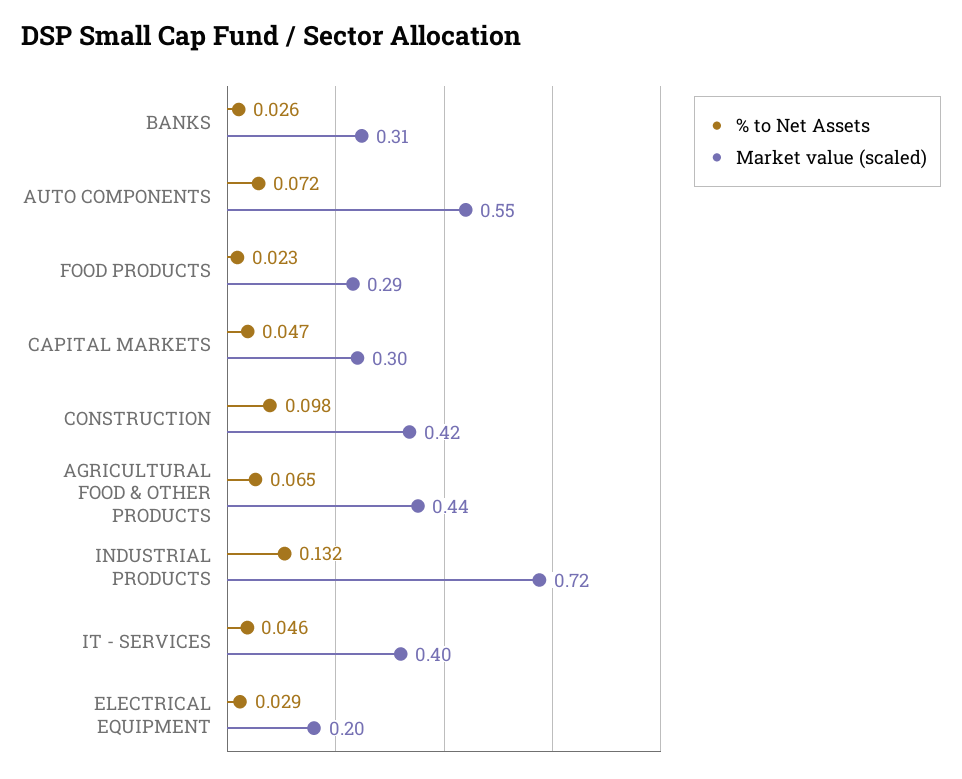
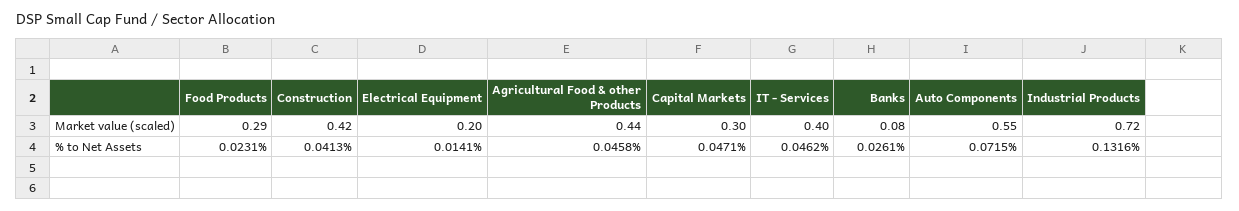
Market value (scaled), BANKS: 0.31 -> 0.08
% to Net Assets, CONSTRUCTION: 0.098 -> 0.0413
% to Net Assets, AGRICULTURAL FOOD & OTHER PRODUCTS: 0.065 -> 0.0458
% to Net Assets, ELECTRICAL EQUIPMENT: 0.029 -> 0.0141

